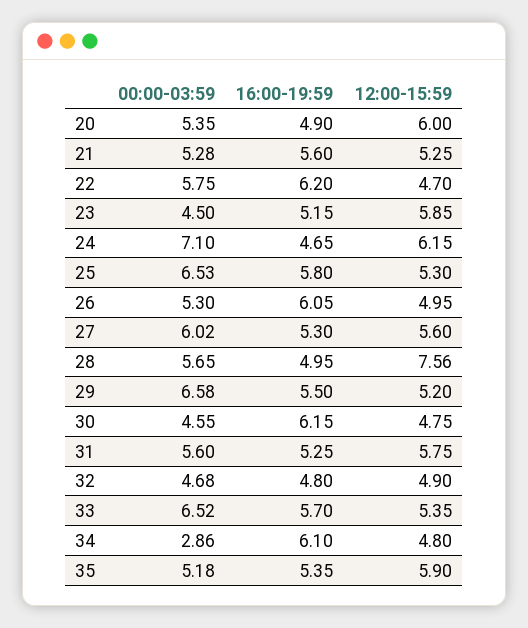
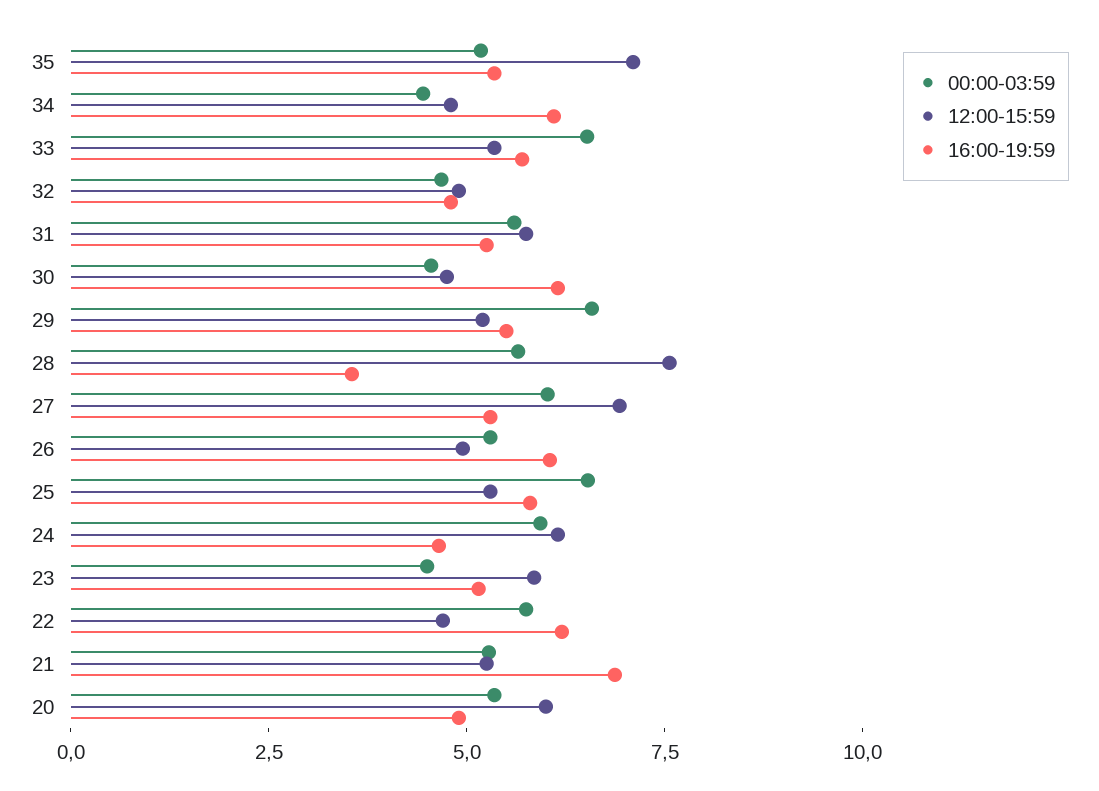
16:00-19:59, 21: 5.6 -> 7
00:00-03:59, 24: 7.1 -> 6
12:00-15:59, 27: 5.6 -> 7
16:00-19:59, 28: 4.95 -> 3.5
00:00-03:59, 34: 2.86 -> 4.5
12:00-15:59, 35: 5.9 -> 7

